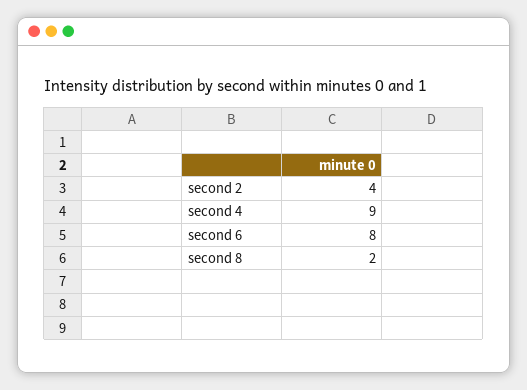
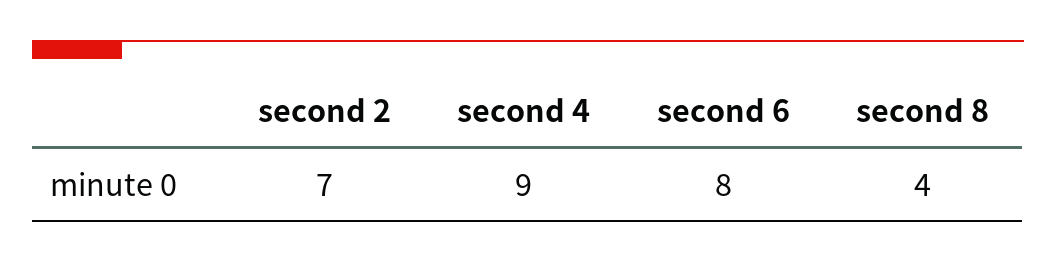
second 2: 4 -> 7
second 8: 2 -> 4

